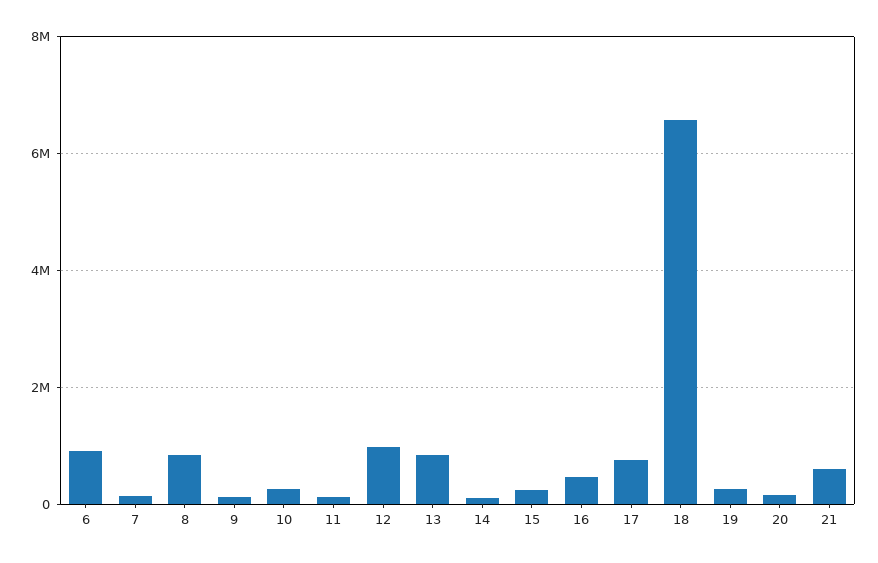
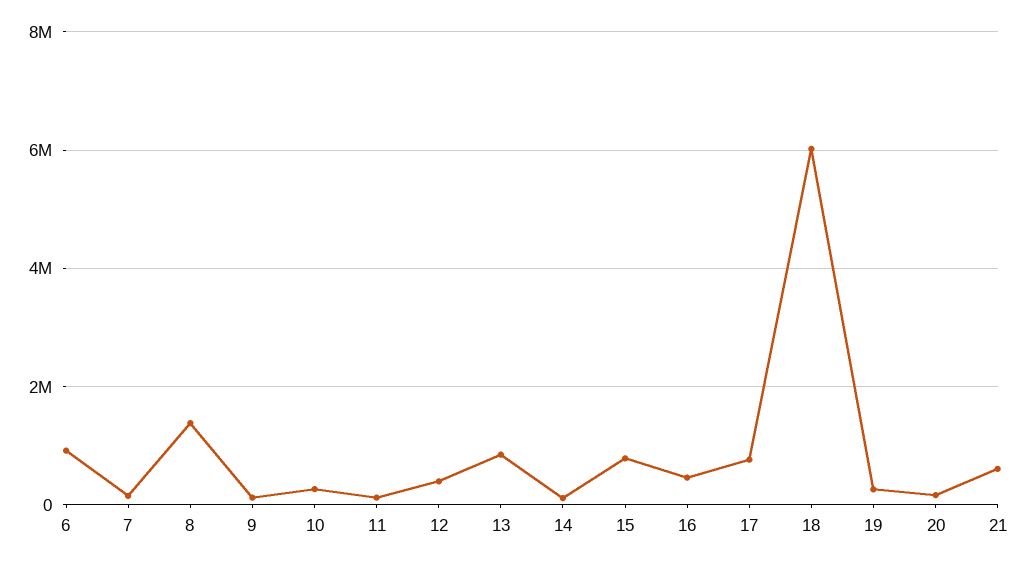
8: 800000 -> 1400000
12: 1000000 -> 400000
15: 200000 -> 800000
18: 6600000 -> 6000000

